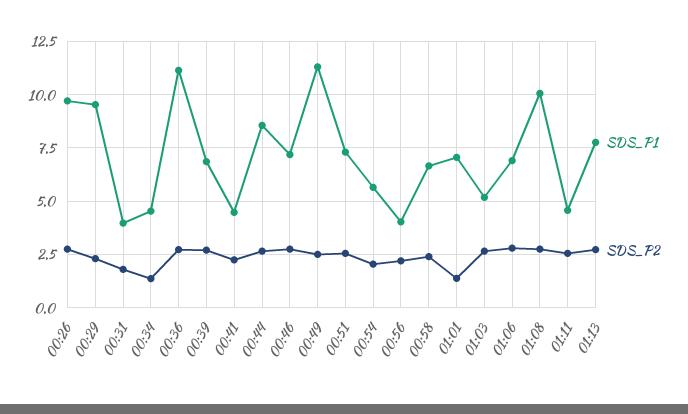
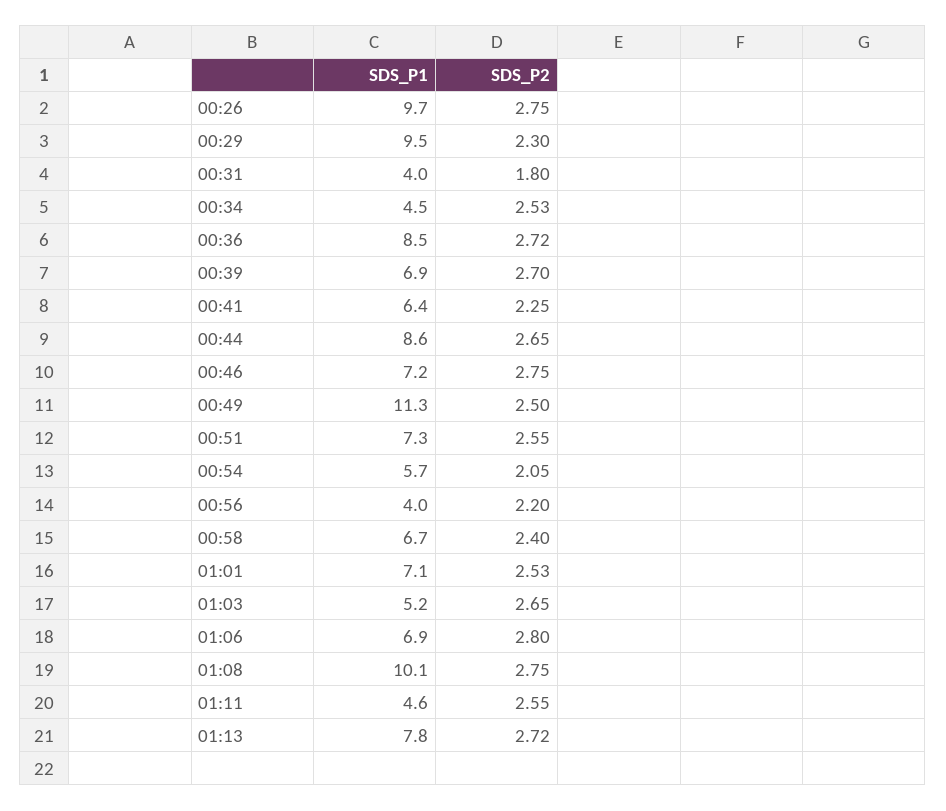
SDS_P2, 00:34: 1.5 -> 2.53
SDS_P1, 00:36: 11 -> 8.5
SDS_P1, 00:41: 4.5 -> 6.4
SDS_P2, 01:01: 1.5 -> 2.53

